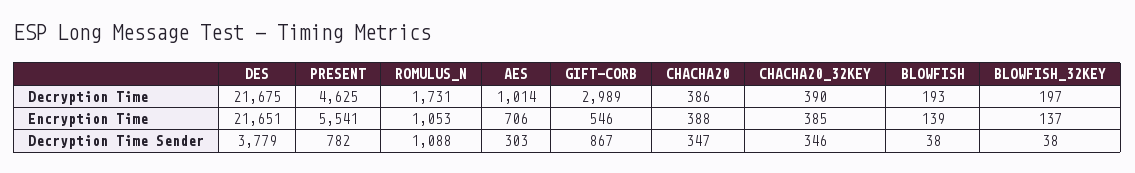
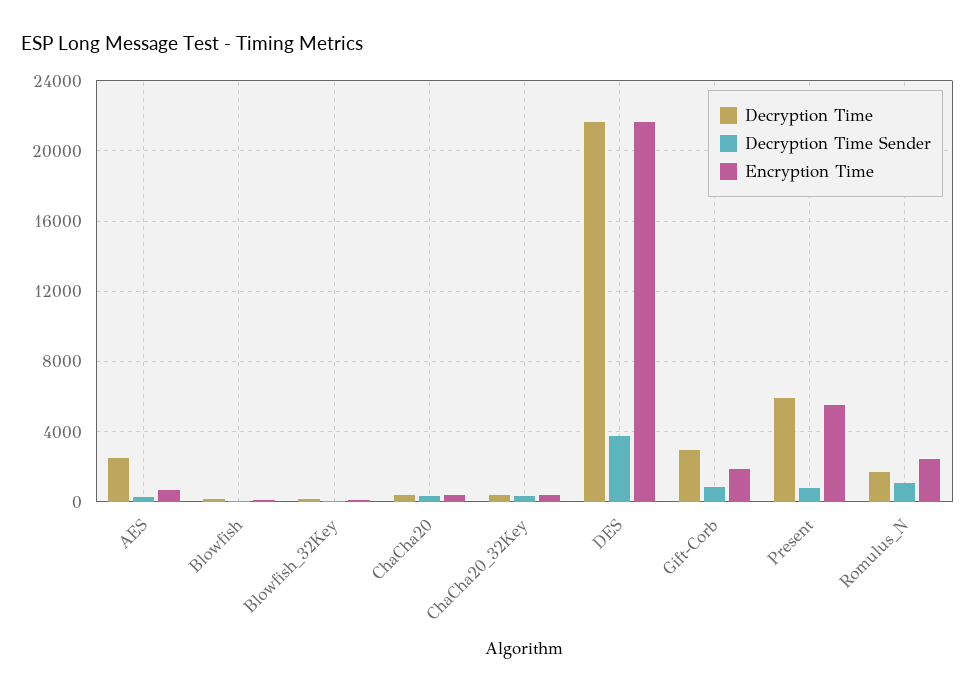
Decryption Time, PRESENT: 4625 -> 6000
Decryption Time, AES: 1014 -> 2500
Encryption Time, ROMULUS_N: 1053 -> 2500
Encryption Time, GIFT-CORB: 546 -> 2000

